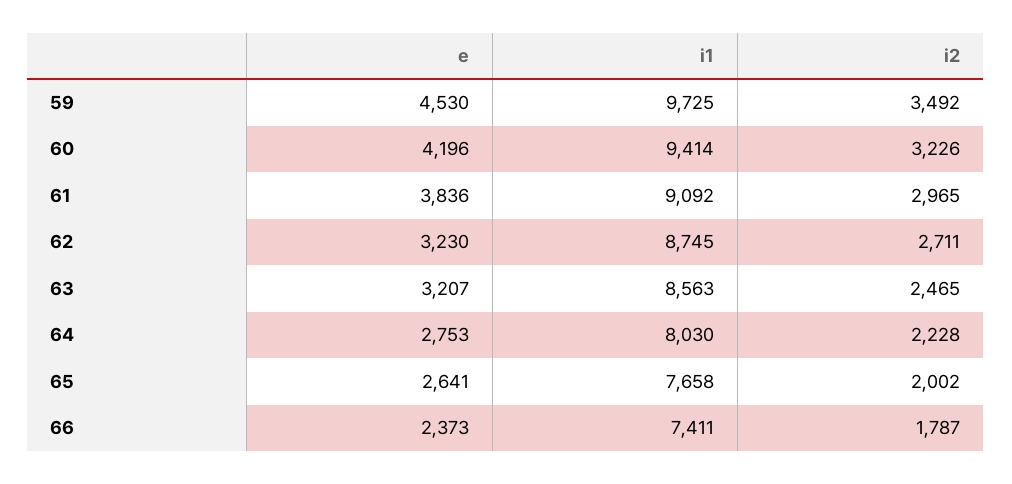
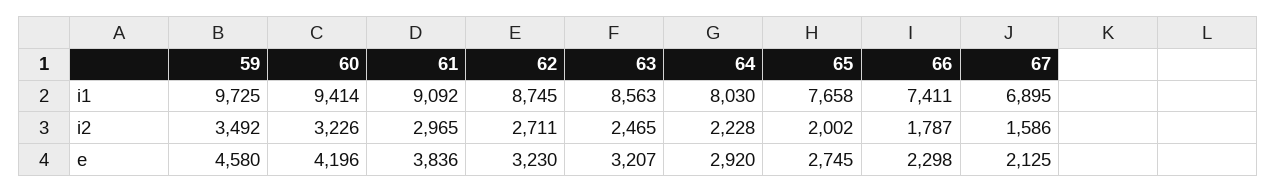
e, 59: 4530 -> 4580
e, 64: 2753 -> 2920
e, 65: 2641 -> 2745
e, 66: 2373 -> 2298
i1, 67: none -> 6895
i2, 67: none -> 1586
e, 67: none -> 2125

